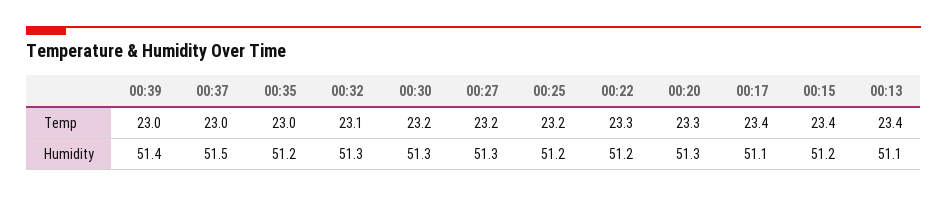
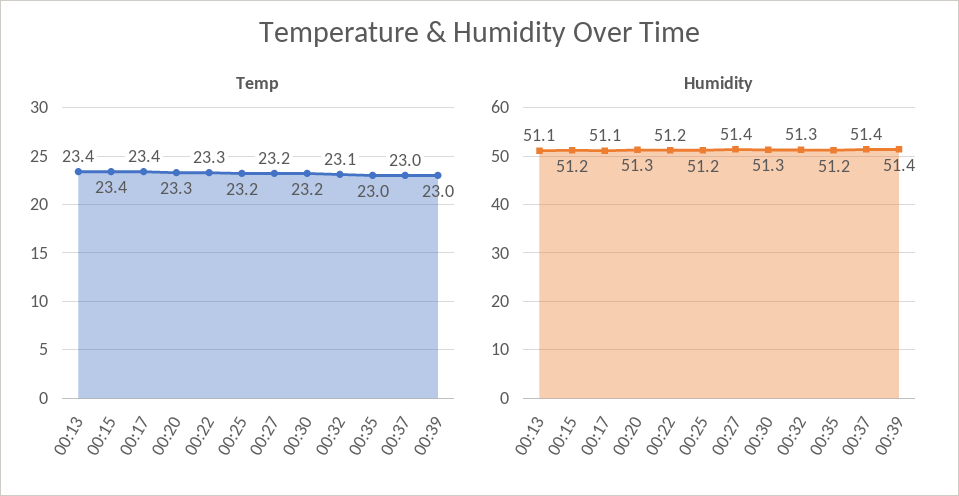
Humidity, 00:37: 51.5 -> 51.4
Humidity, 00:27: 51.3 -> 51.4

